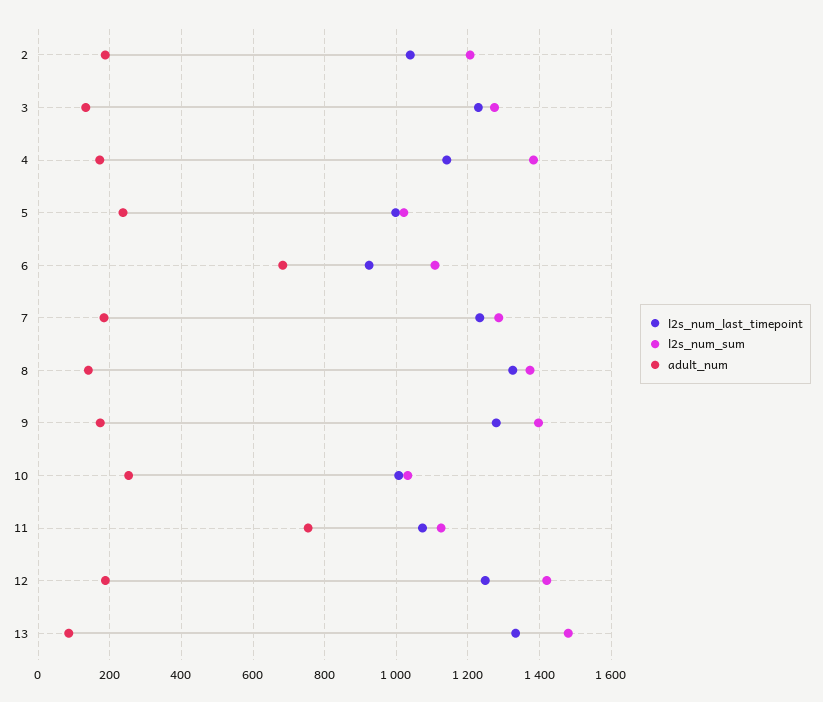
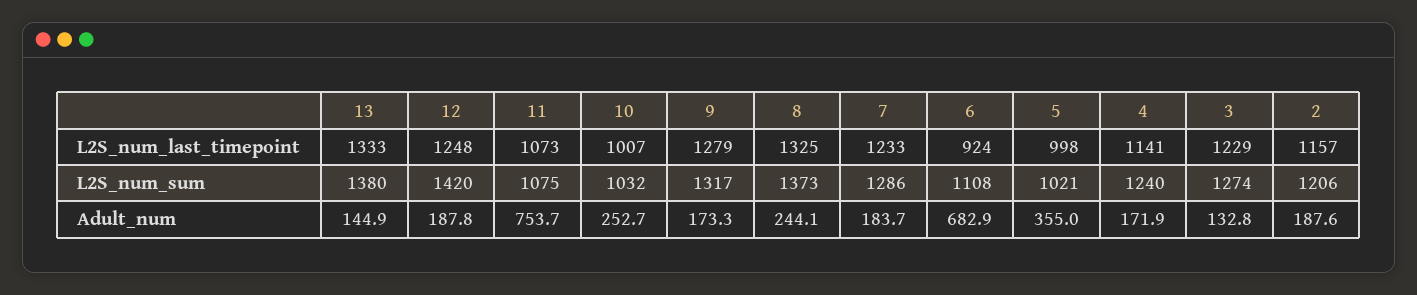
l2s_num_last_timepoint, 2: 1040 -> 1157
l2s_num_sum, 4: 1380 -> 1240
adult_num, 5: 240 -> 355
adult_num, 8: 140 -> 244.1
l2s_num_sum, 9: 1400 -> 1317
l2s_num_sum, 11: 1120 -> 1075
l2s_num_sum, 13: 1480 -> 1380
adult_num, 13: 80 -> 144.9

